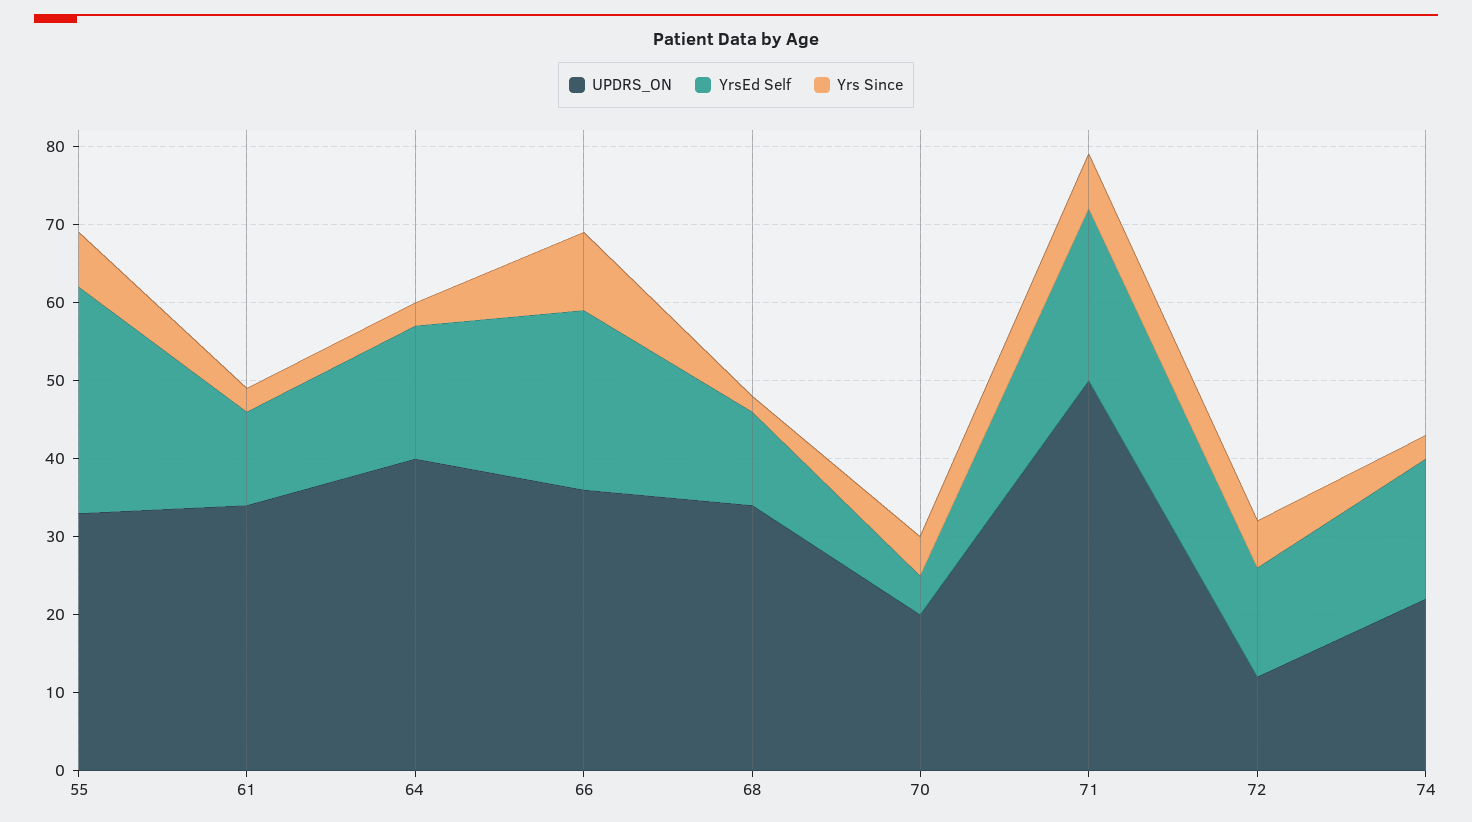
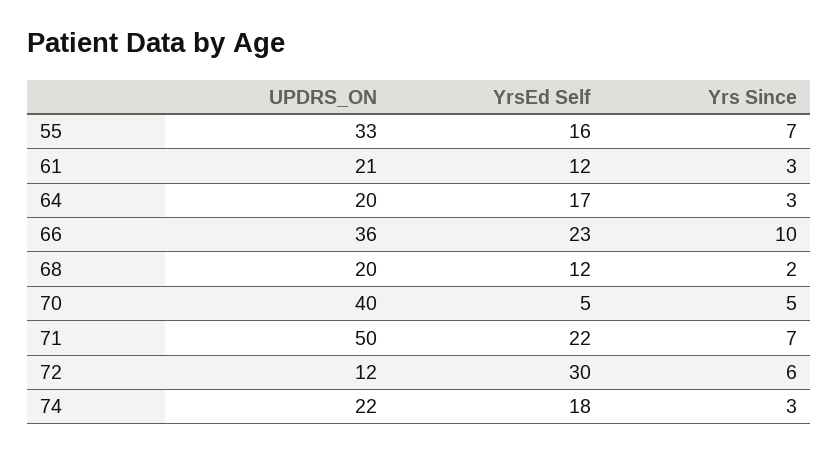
YrsEd Self, 55: 30 -> 16
UPDRS_ON, 61: 35 -> 21
UPDRS_ON, 64: 40 -> 20
UPDRS_ON, 68: 35 -> 20
UPDRS_ON, 70: 20 -> 40
YrsEd Self, 72: 15 -> 30

